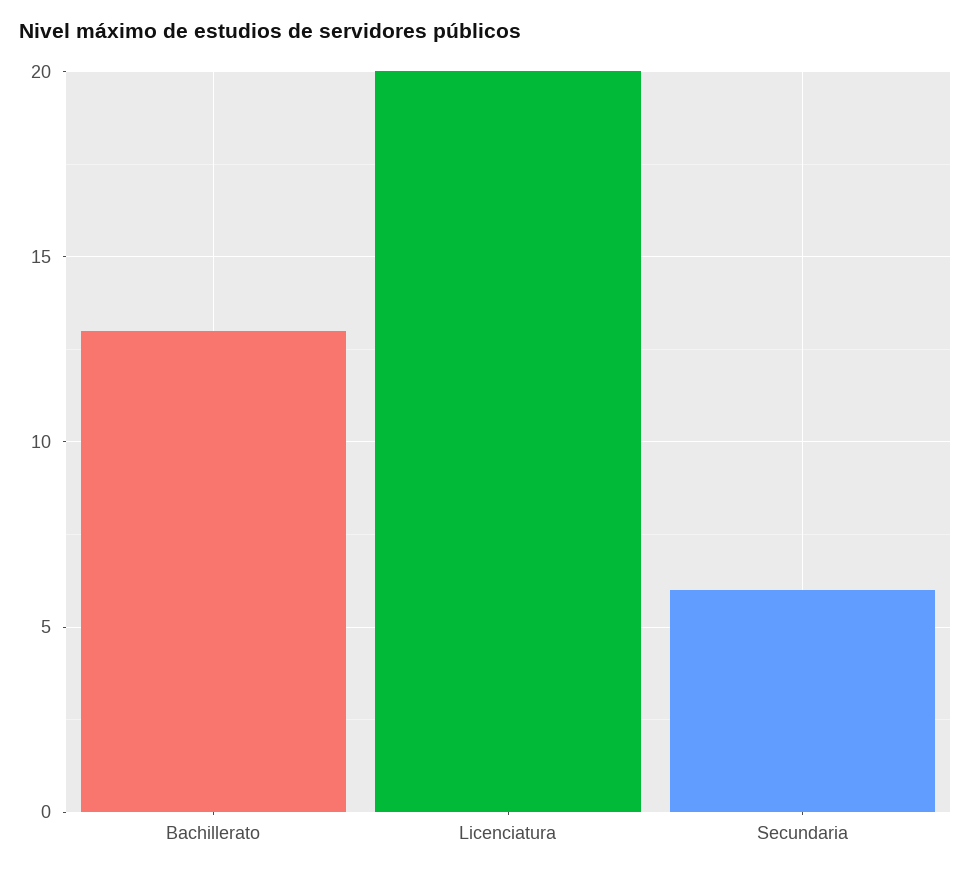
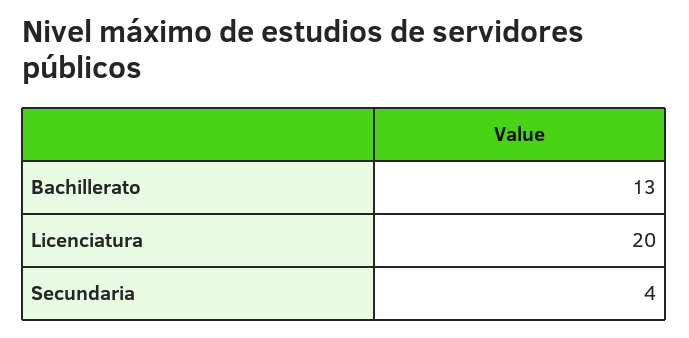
Secundaria: 6 -> 4

